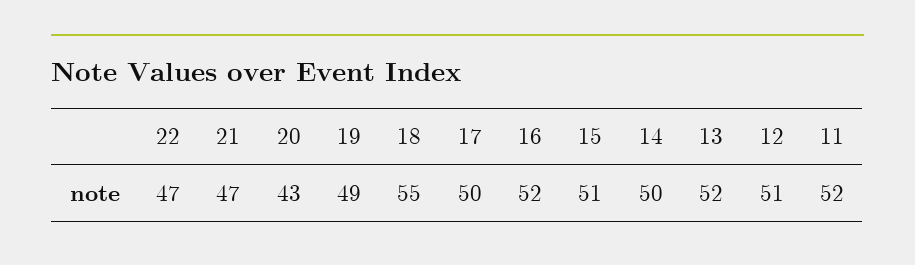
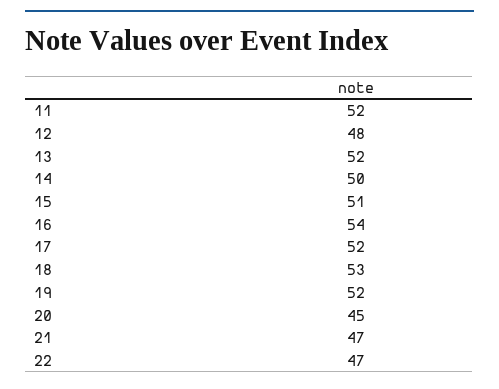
20: 43 -> 45
19: 49 -> 52
18: 55 -> 53
17: 50 -> 52
16: 52 -> 54
12: 51 -> 48

